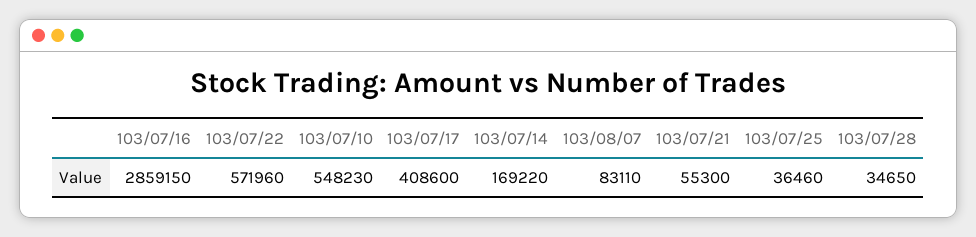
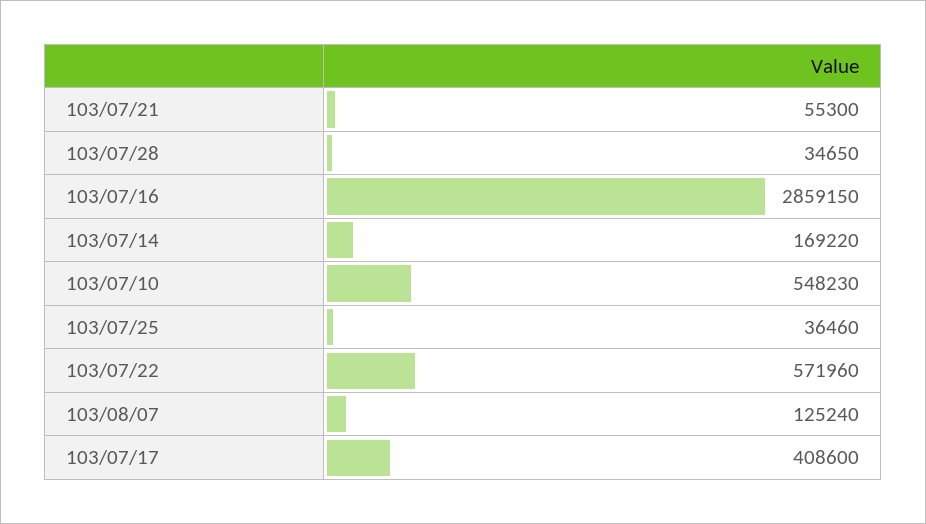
103/08/07: 83110 -> 125240

